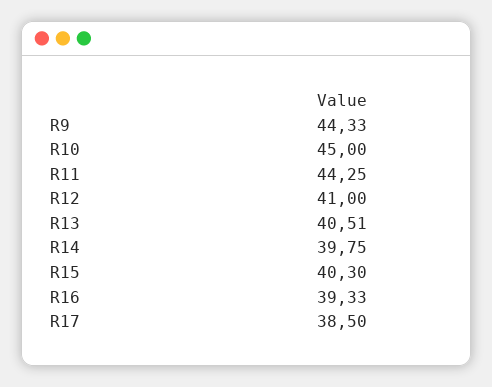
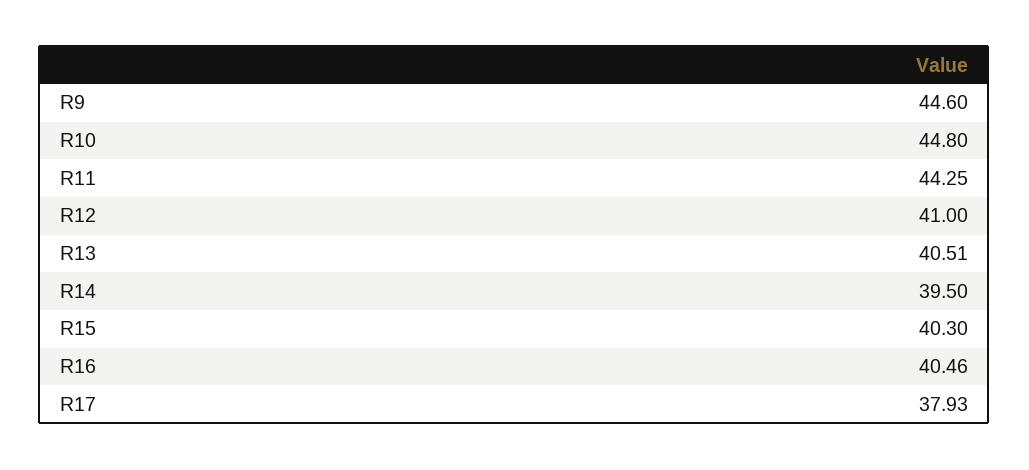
R9: 44.33 -> 44.6
R10: 45 -> 44.8
R14: 39.75 -> 39.5
R16: 39.33 -> 40.46
R17: 38.5 -> 37.93

